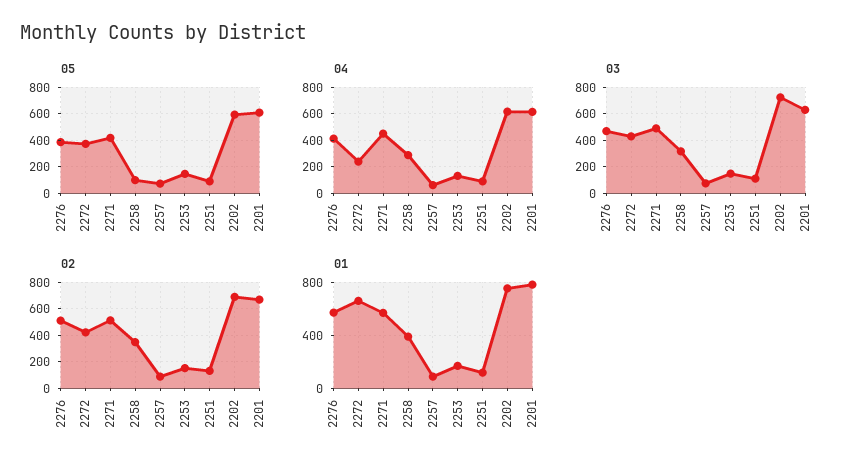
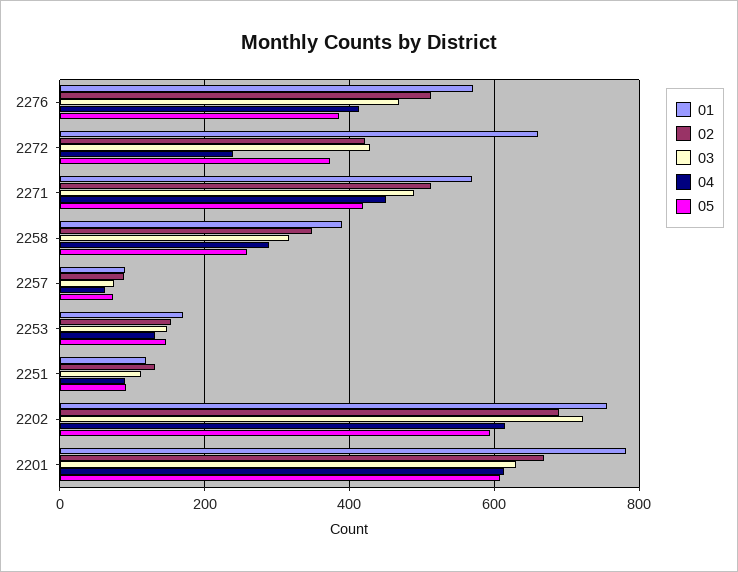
05, 2258: 100 -> 260

